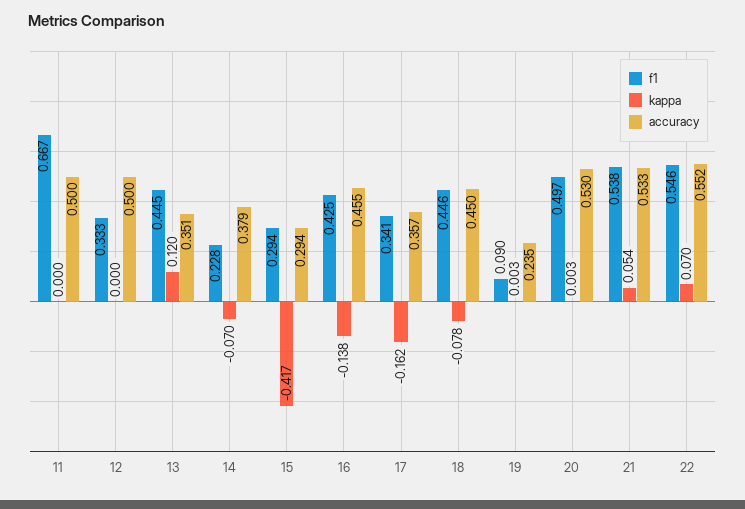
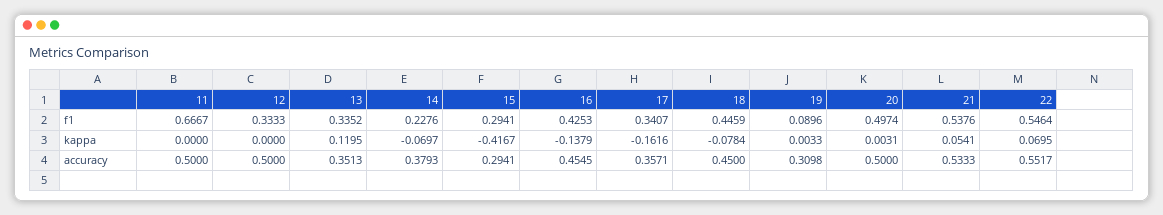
f1, 13: 0.445 -> 0.3352
accuracy, 19: 0.235 -> 0.3098
accuracy, 20: 0.53 -> 0.5

